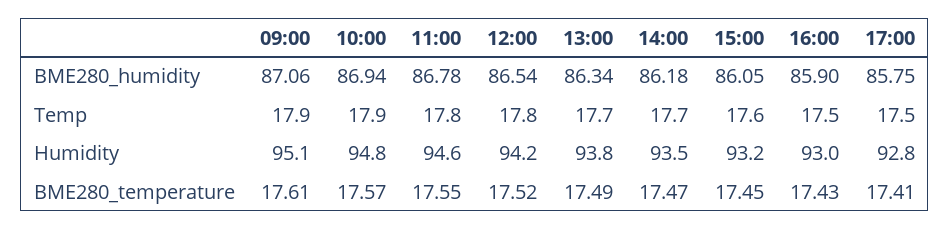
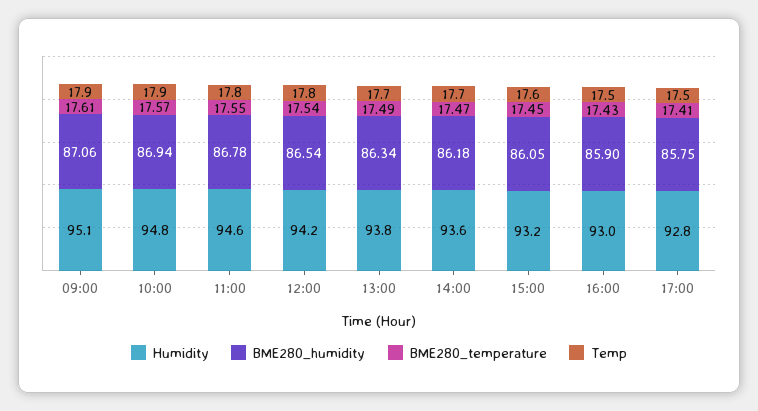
Humidity, 14:00: 93.5 -> 93.6
BME280_temperature, 12:00: 17.52 -> 17.54

